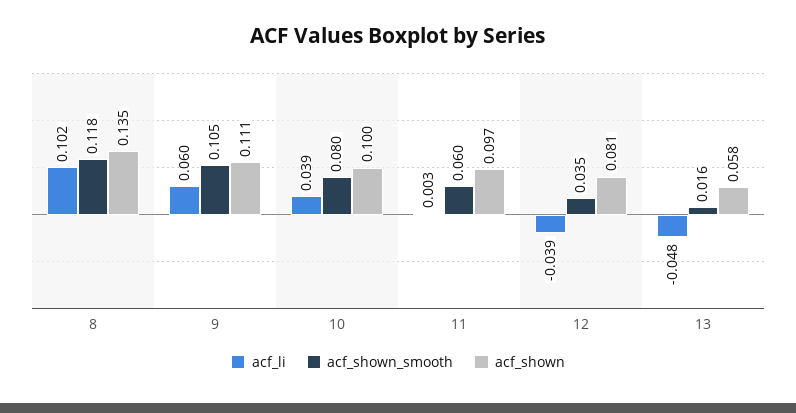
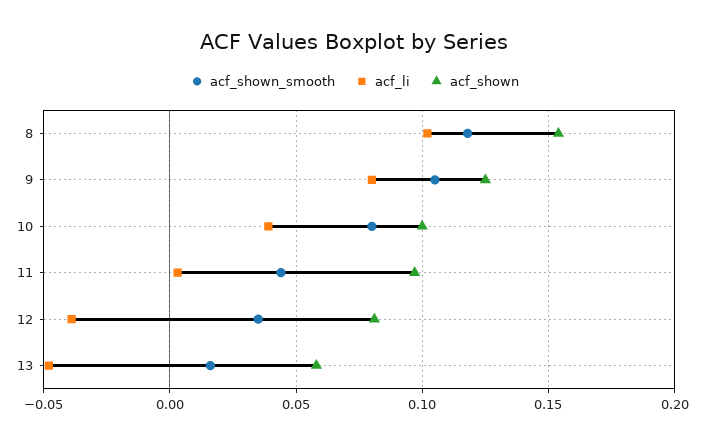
acf_shown, 8: 0.135 -> 0.155
acf_li, 9: 0.06 -> 0.08
acf_shown, 9: 0.111 -> 0.125
acf_shown_smooth, 11: 0.06 -> 0.045

